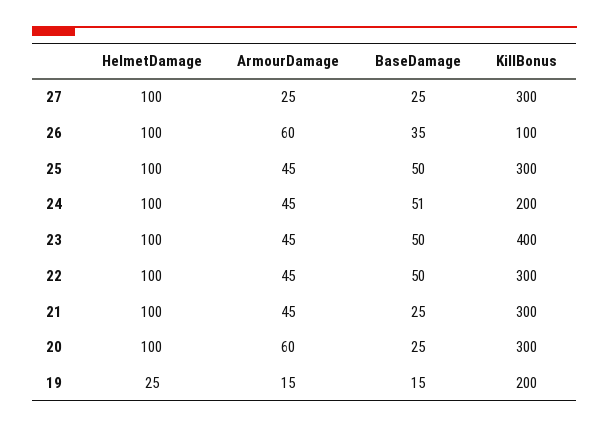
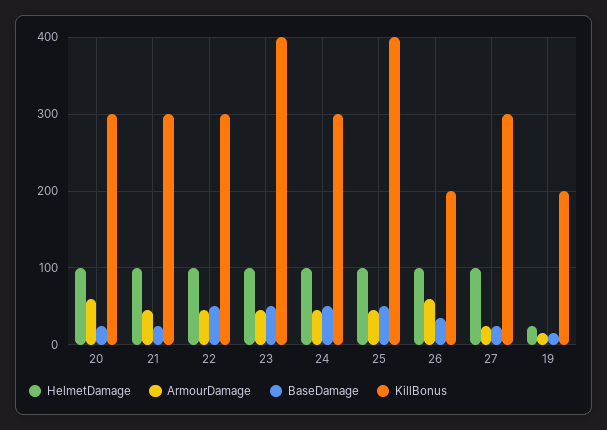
KillBonus, 26: 100 -> 200
KillBonus, 25: 300 -> 400
KillBonus, 24: 200 -> 300

